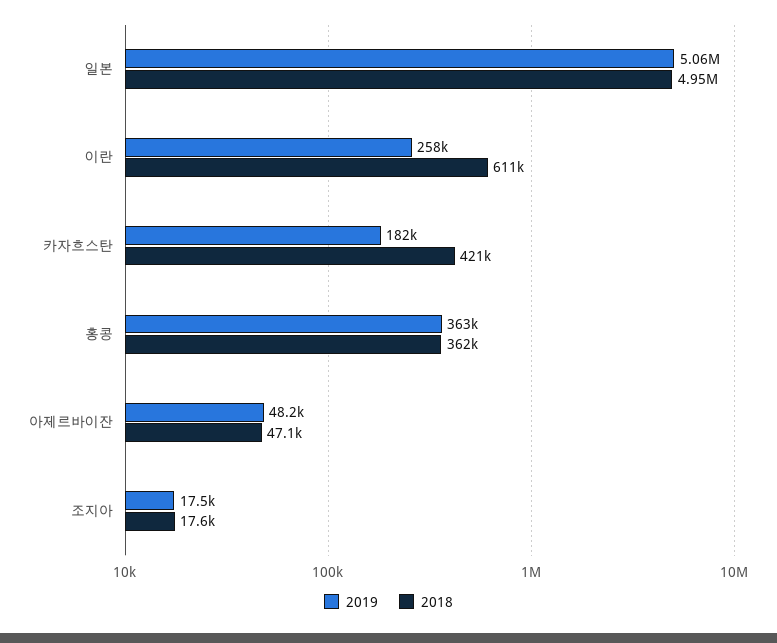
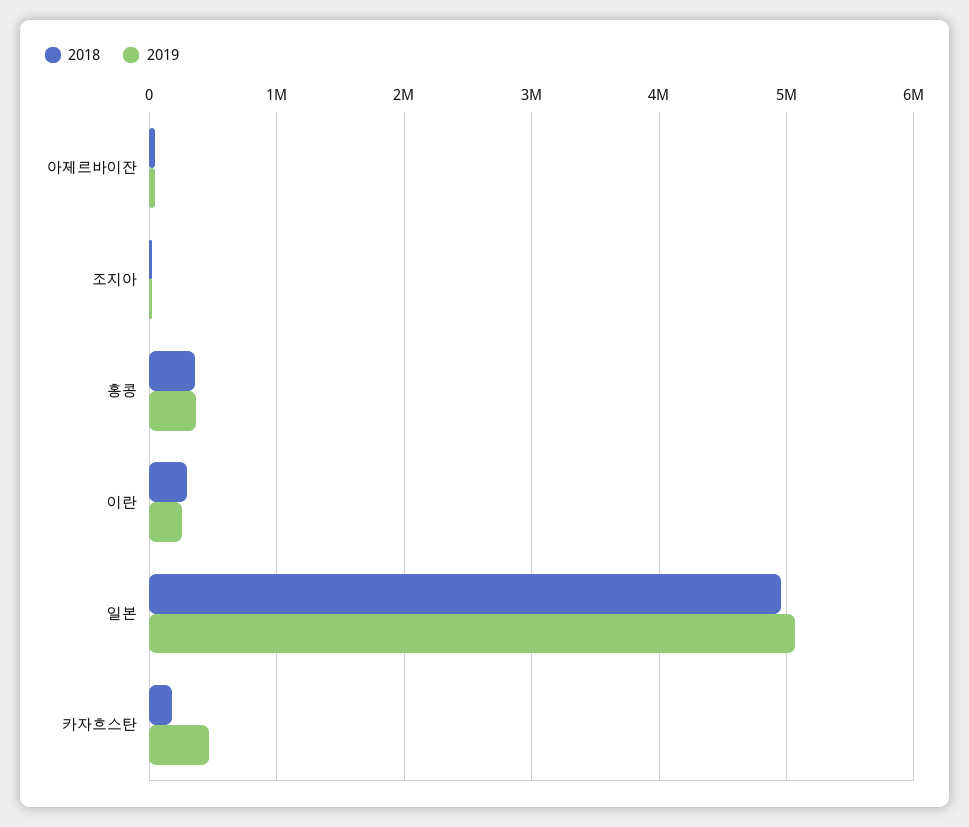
2018, 이란: 611000 -> 300000
2019, 카자흐스탄: 182000 -> 500000
2018, 카자흐스탄: 421000 -> 200000

